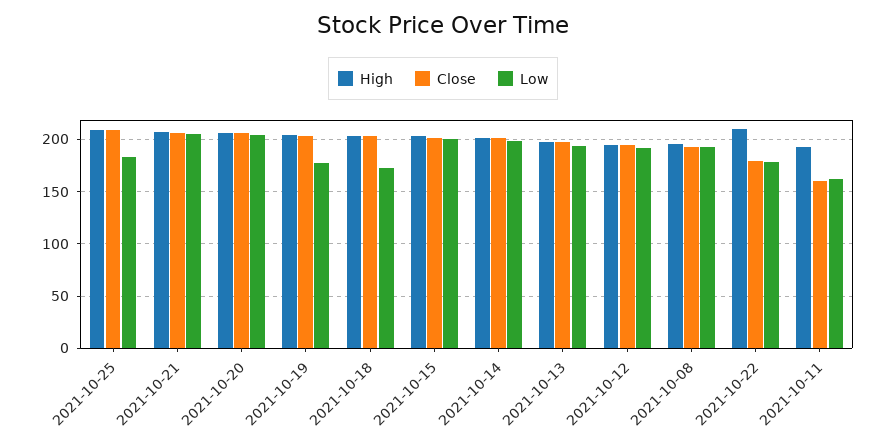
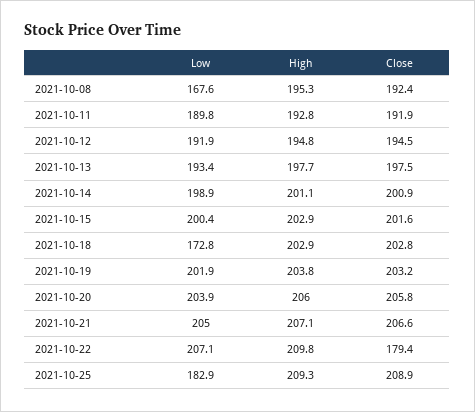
Low, 2021-10-19: 180 -> 201.9
Low, 2021-10-08: 190 -> 167.6
Low, 2021-10-22: 180 -> 207.1
Close, 2021-10-11: 160 -> 191.9
Low, 2021-10-11: 160 -> 189.8

